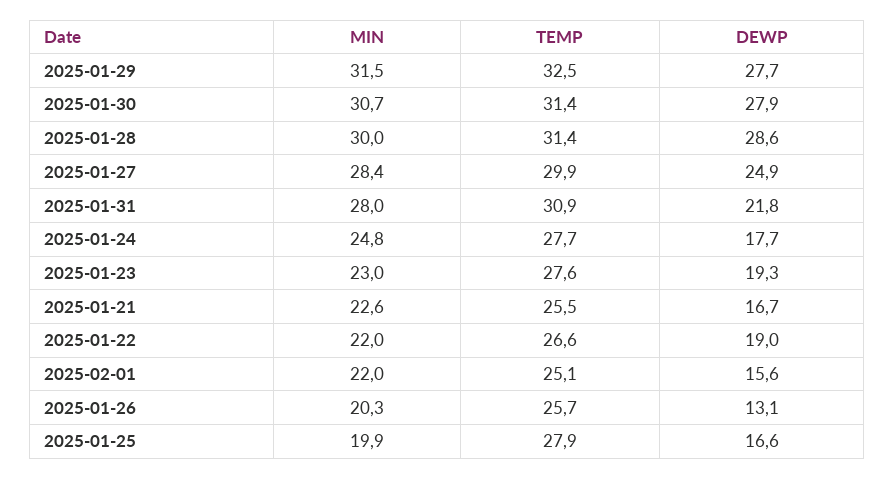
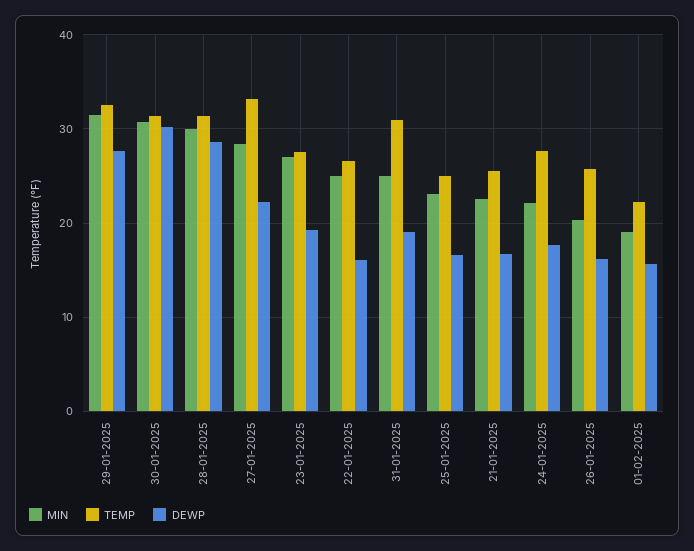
DEWP, 2025-01-30: 27.9 -> 30
TEMP, 2025-01-27: 29.9 -> 33
DEWP, 2025-01-27: 24.9 -> 22
MIN, 2025-01-31: 28 -> 25
DEWP, 2025-01-31: 21.8 -> 19
MIN, 2025-01-24: 24.8 -> 22
MIN, 2025-01-23: 23 -> 27
MIN, 2025-01-22: 22 -> 25
DEWP, 2025-01-22: 19 -> 16
MIN, 2025-02-01: 22 -> 19
TEMP, 2025-02-01: 25.1 -> 22
DEWP, 2025-01-26: 13.1 -> 16
MIN, 2025-01-25: 19.9 -> 23
TEMP, 2025-01-25: 27.9 -> 25

